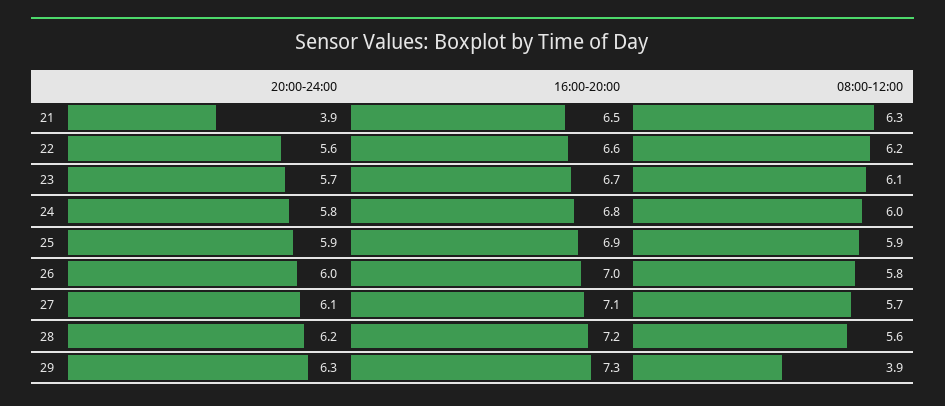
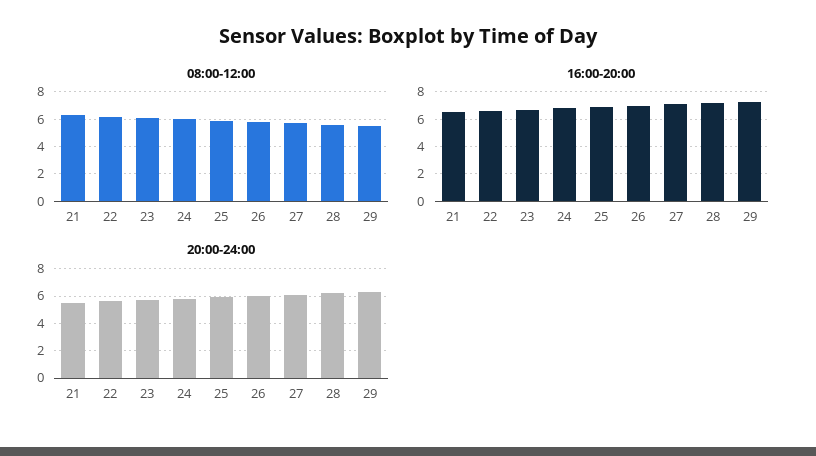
20:00-24:00, 21: 3.9 -> 5.5
08:00-12:00, 29: 3.9 -> 5.5

